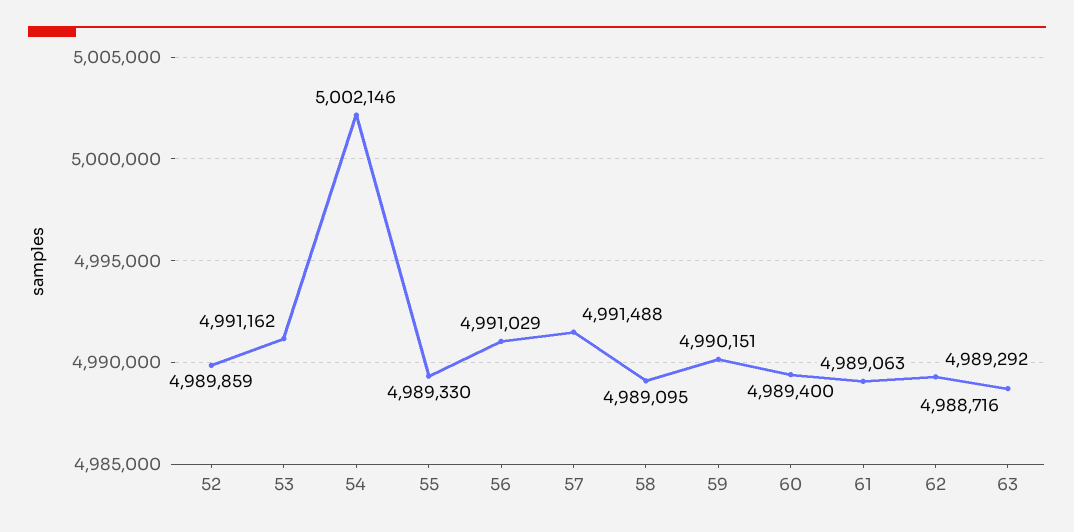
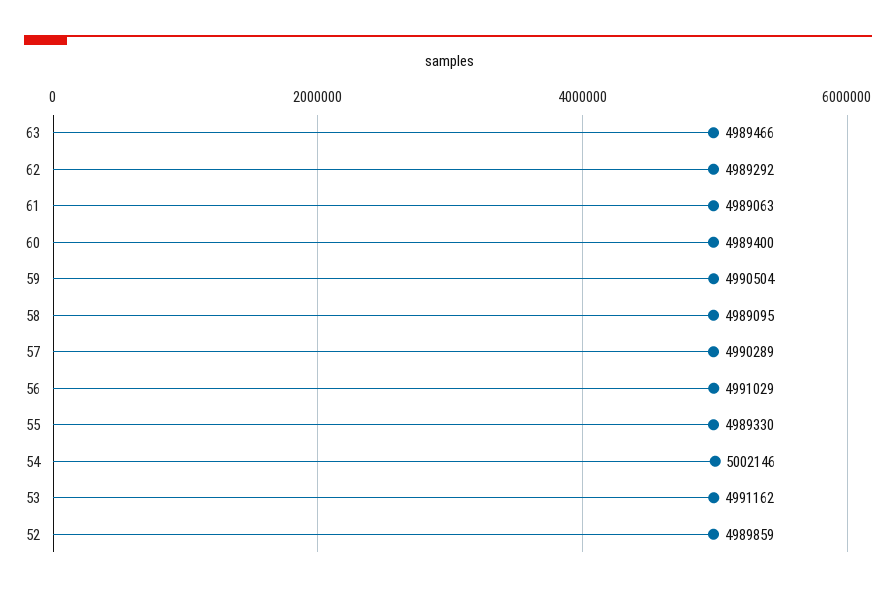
57: 4991488 -> 4990289
59: 4990151 -> 4990504
63: 4988716 -> 4989466

